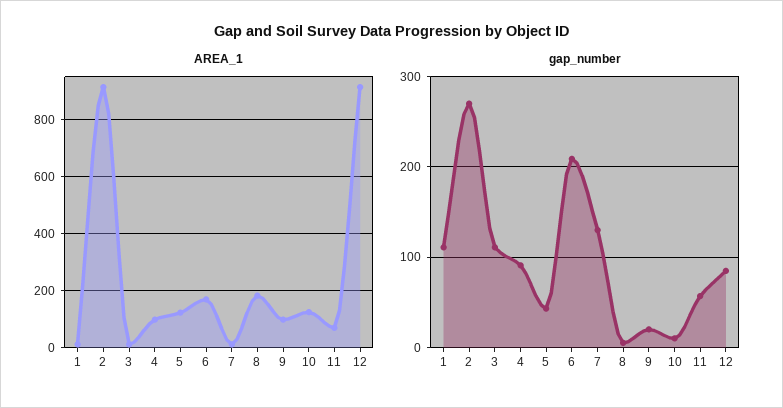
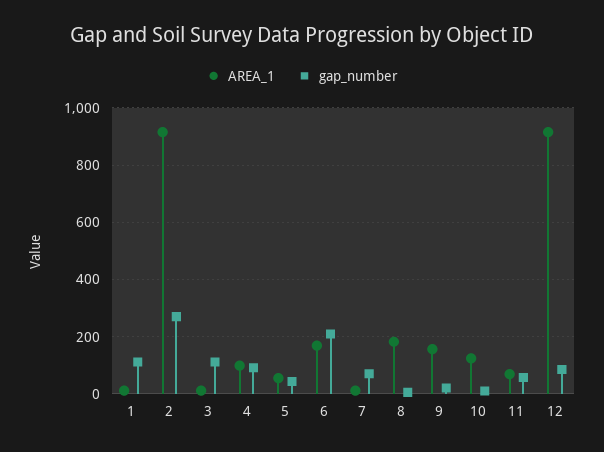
AREA_1, 5: 125 -> 50
AREA_1, 9: 100 -> 150
gap_number, 7: 130 -> 75

